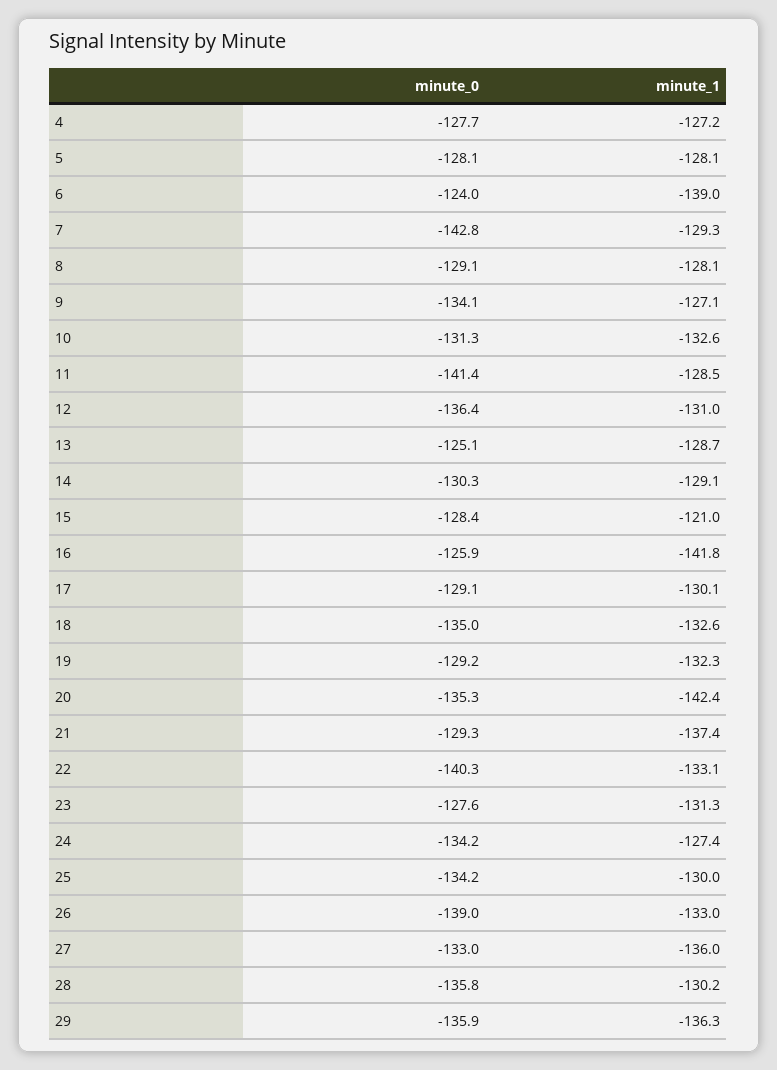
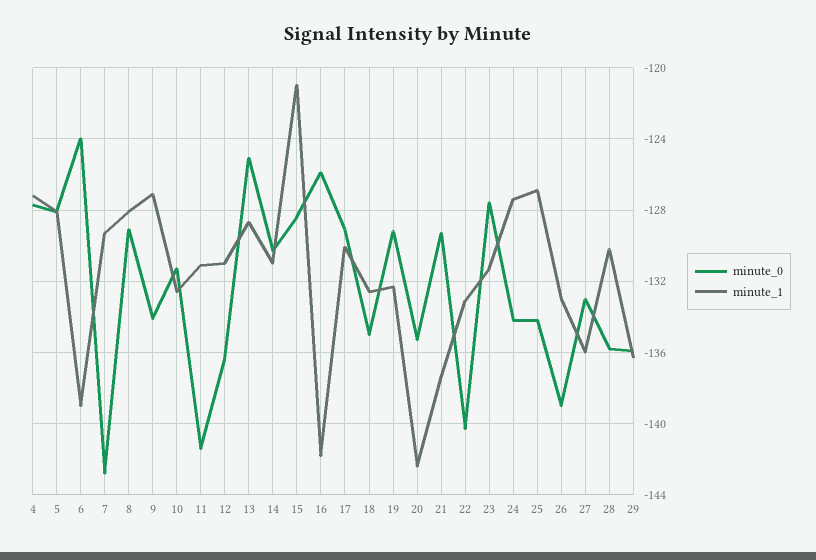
minute_1, 11: -128.5 -> -131
minute_1, 14: -129.1 -> -131
minute_1, 25: -130 -> -127

